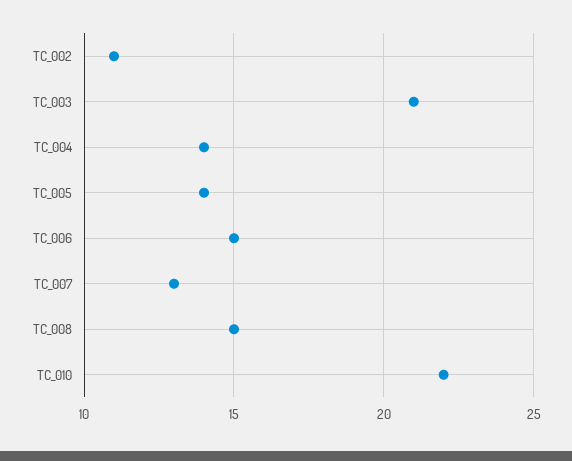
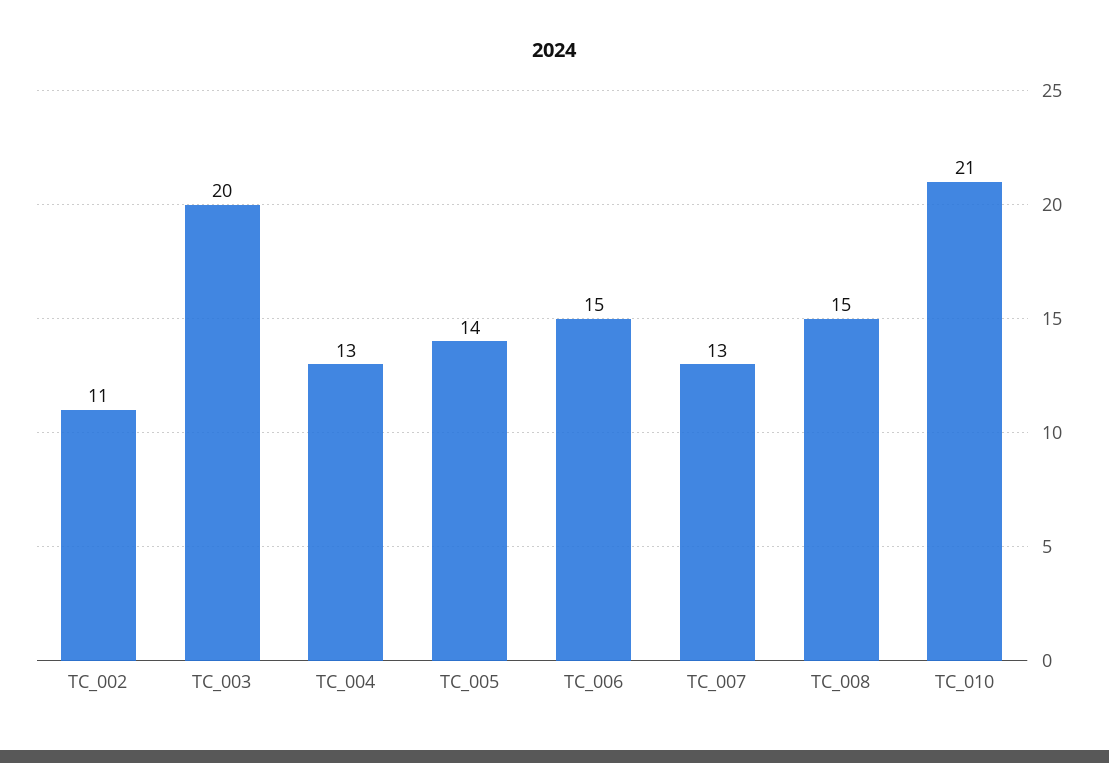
TC_003: 21 -> 20
TC_004: 14 -> 13
TC_010: 22 -> 21

